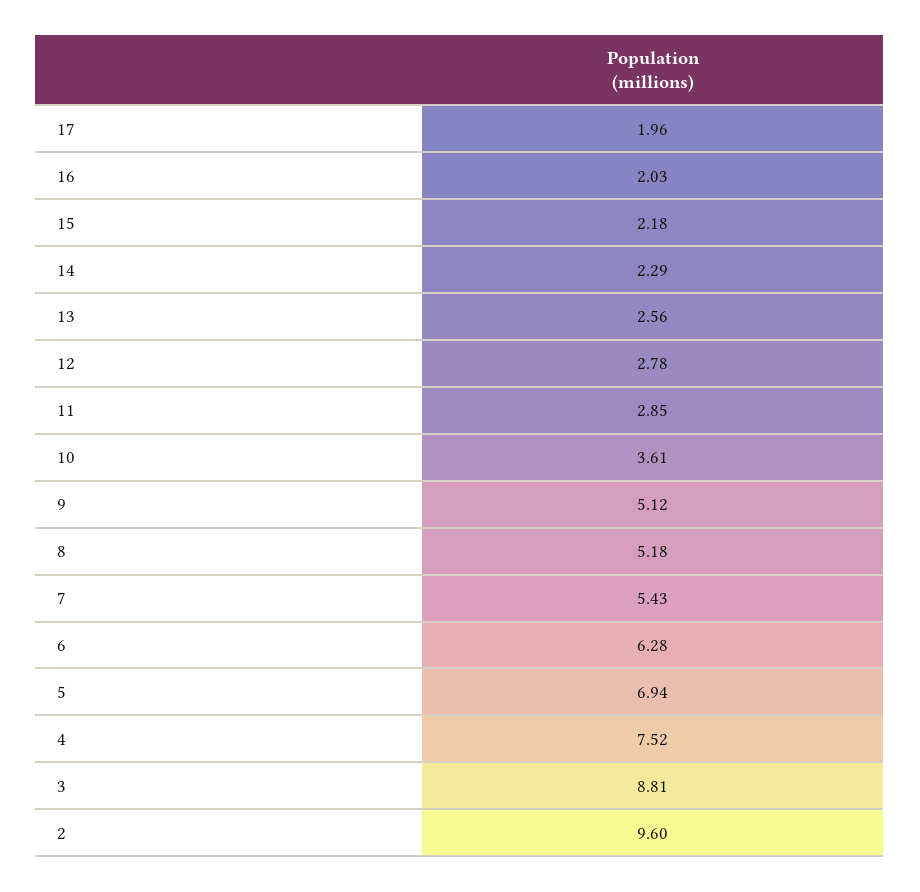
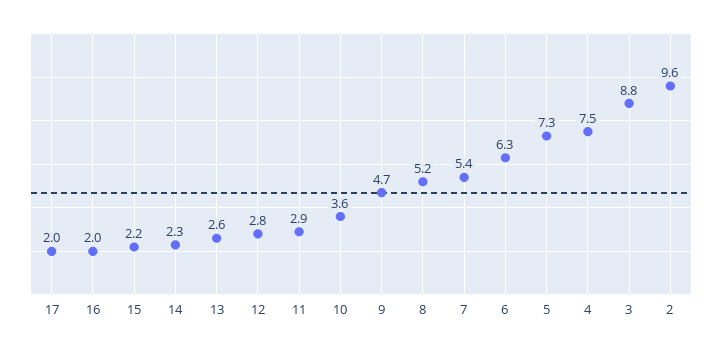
9: 5.12 -> 4.7
5: 6.94 -> 7.3

